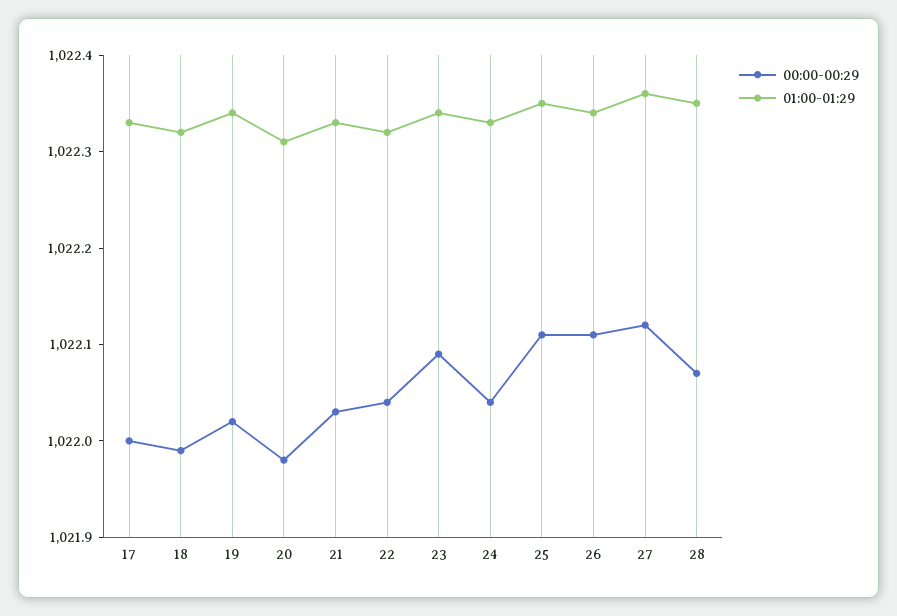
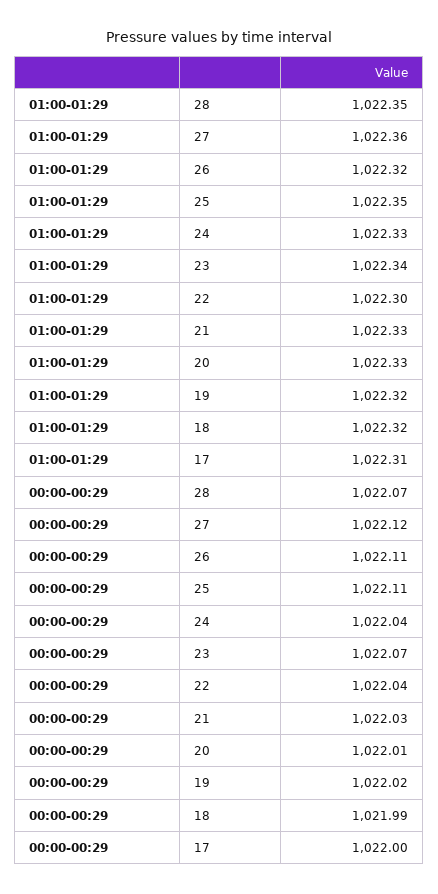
01:00-01:29, 17: 1022.33 -> 1022.31
01:00-01:29, 19: 1022.34 -> 1022.32
00:00-00:29, 20: 1021.98 -> 1022.01
01:00-01:29, 20: 1022.31 -> 1022.33
01:00-01:29, 22: 1022.32 -> 1022.3
00:00-00:29, 23: 1022.09 -> 1022.07
01:00-01:29, 26: 1022.34 -> 1022.32

